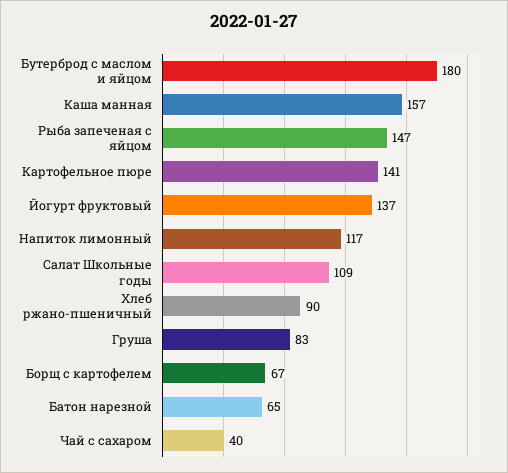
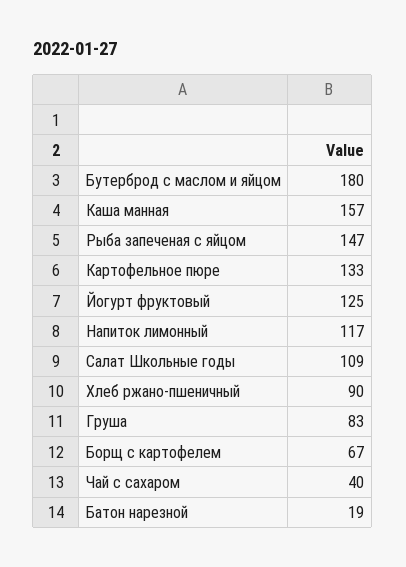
Картофельное пюре: 141 -> 133
Йогурт фруктовый: 137 -> 125
Батон нарезной: 65 -> 19

